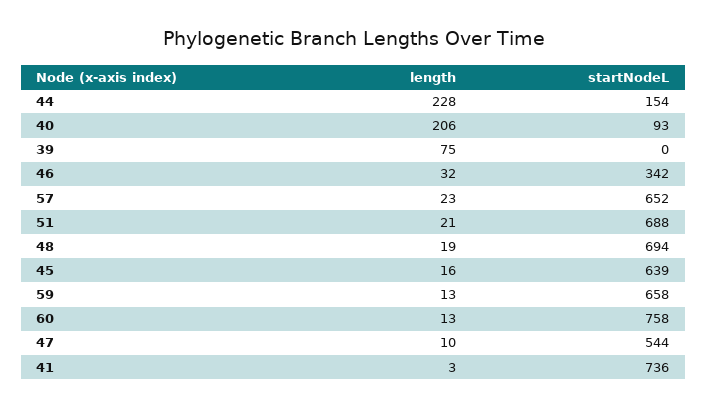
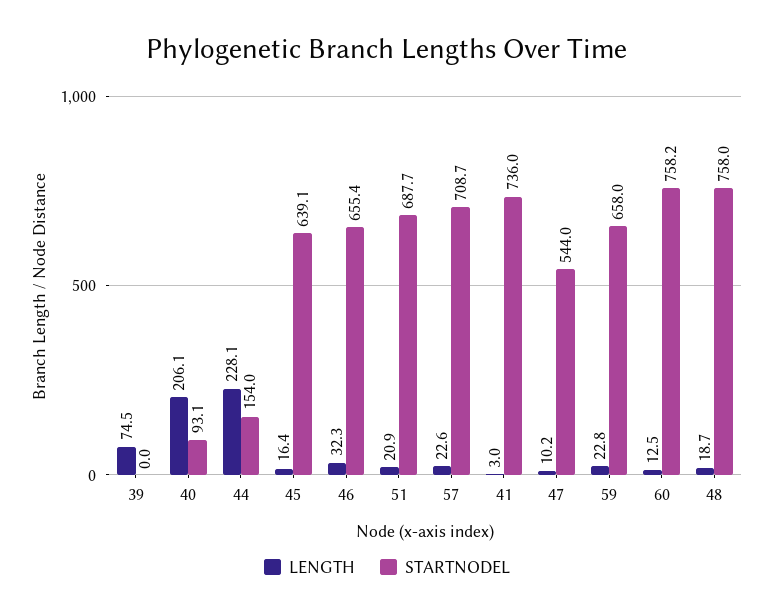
startNodeL, 46: 342 -> 655.4
startNodeL, 57: 652 -> 708.7
startNodeL, 48: 694 -> 758
length, 59: 13 -> 22.8

